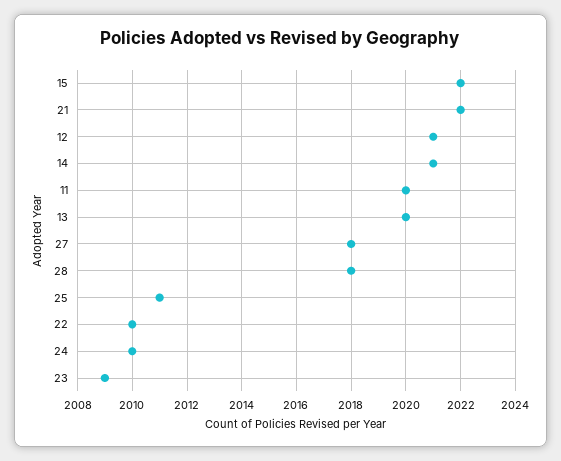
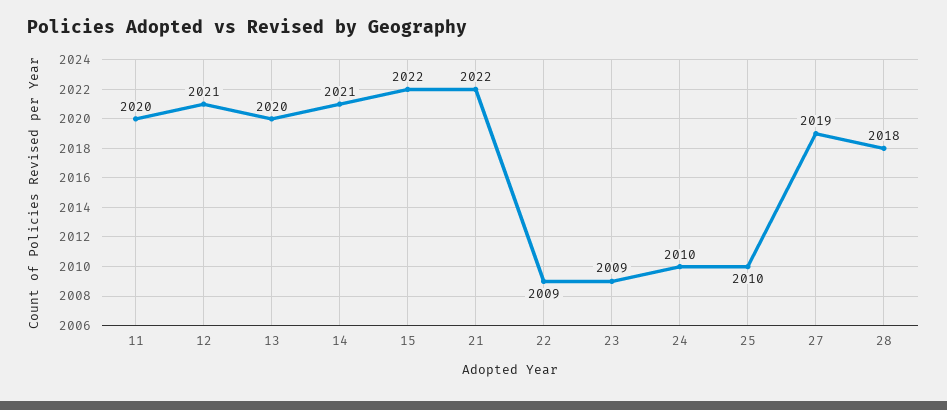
27: 2018 -> 2019
25: 2011 -> 2010
22: 2010 -> 2009

